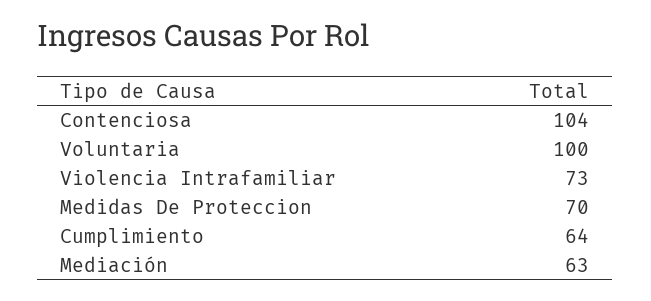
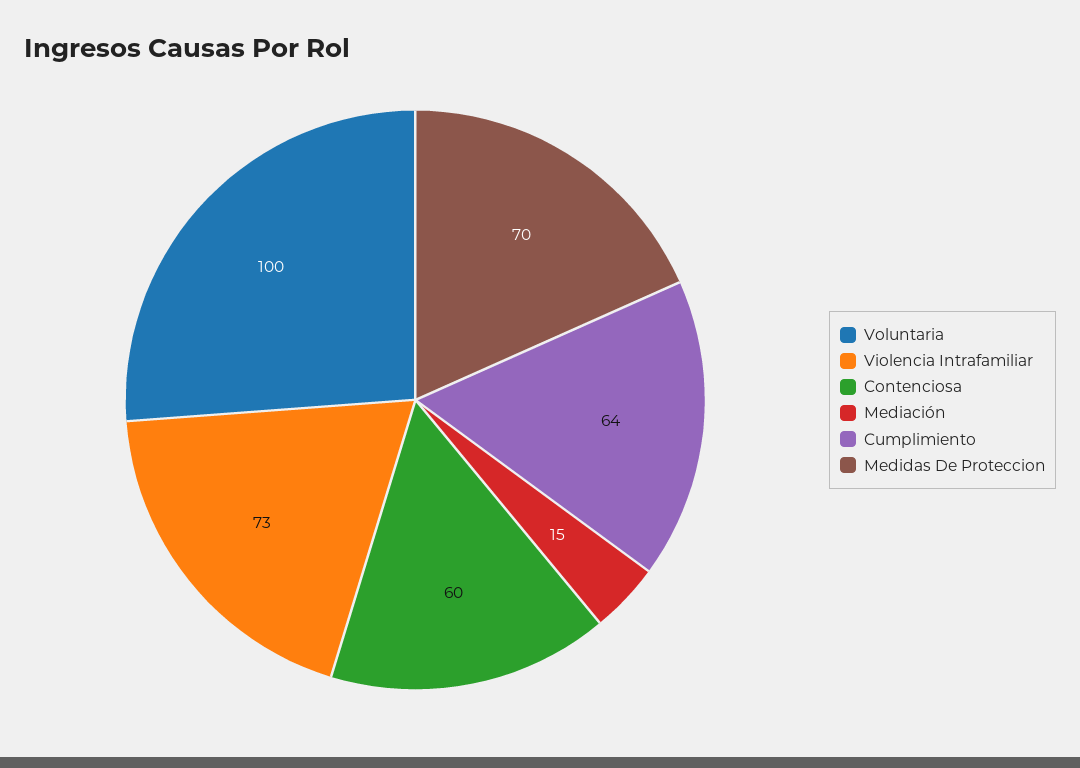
Contenciosa: 104 -> 60
Mediación: 63 -> 15

